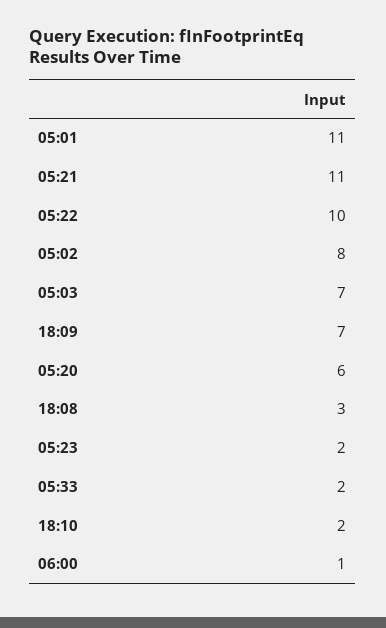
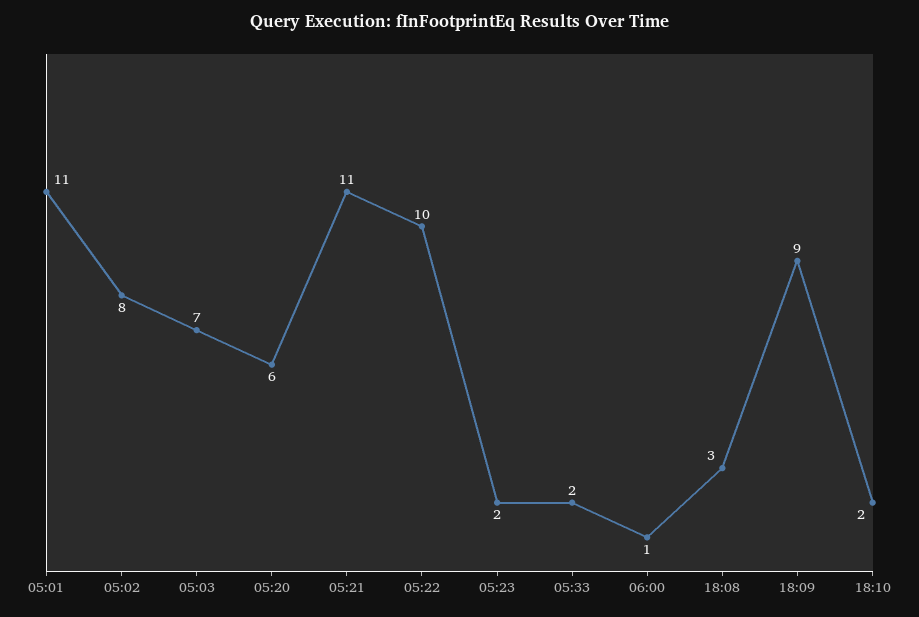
18:09: 7 -> 9

